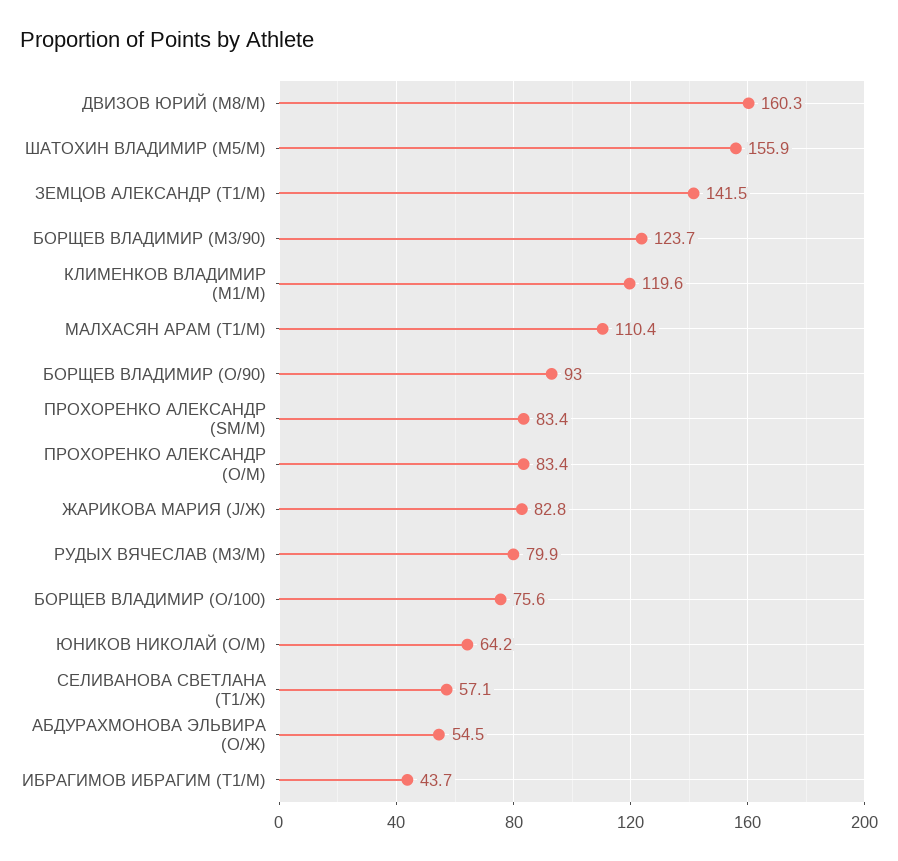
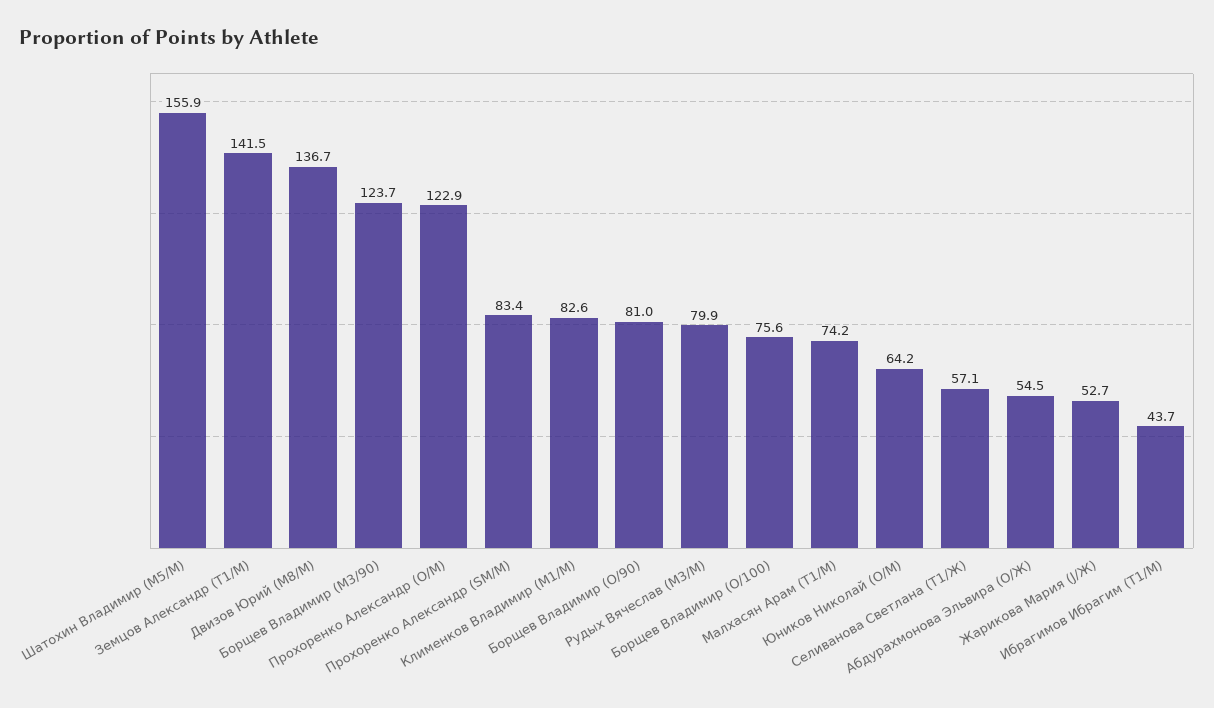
ДВИЗОВ ЮРИЙ (M8/М): 160.3 -> 136.7
КЛИМЕНКОВ ВЛАДИМИР (M1/М): 119.6 -> 82.6
МАЛХАСЯН АРАМ (T1/М): 110.4 -> 74.2
БОРЩЕВ ВЛАДИМИР (O/90): 93 -> 81
ПРОХОРЕНКО АЛЕКСАНДР (O/М): 83.4 -> 122.9
ЖАРИКОВА МАРИЯ (J/Ж): 82.8 -> 52.7

